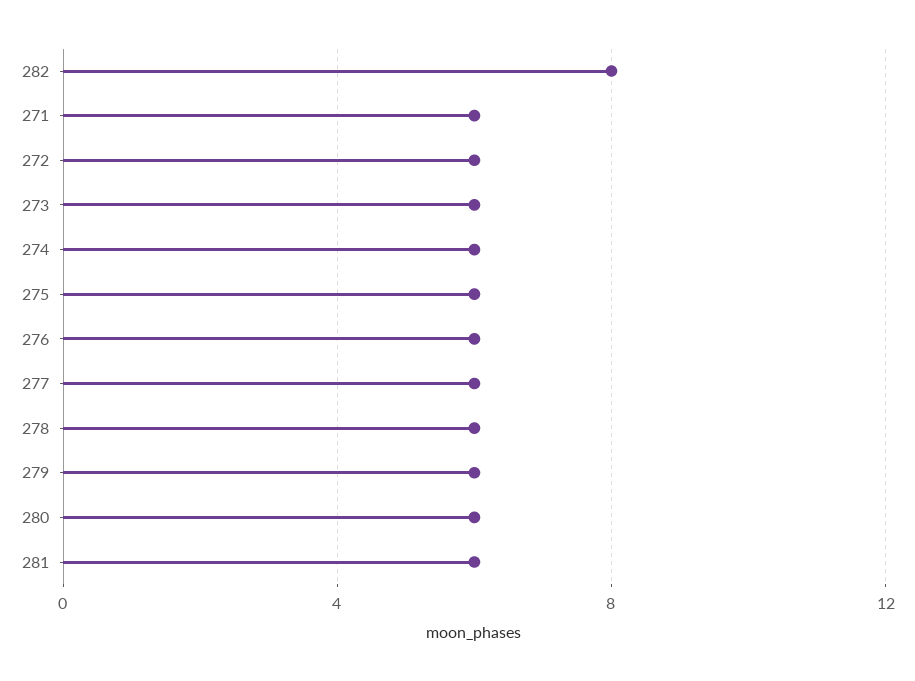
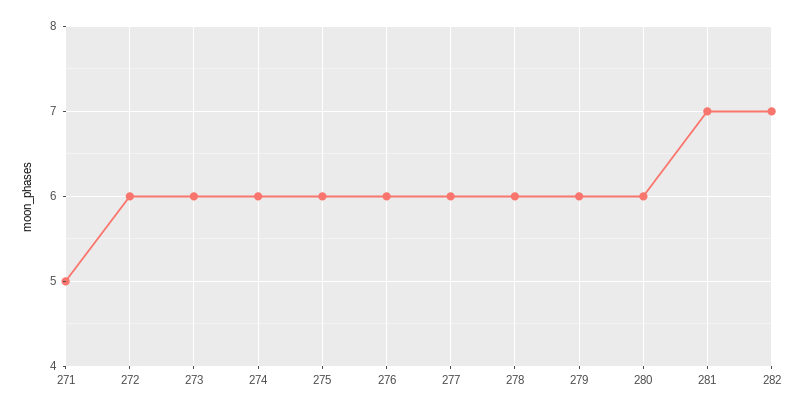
282: 8 -> 7
271: 6 -> 5
281: 6 -> 7

